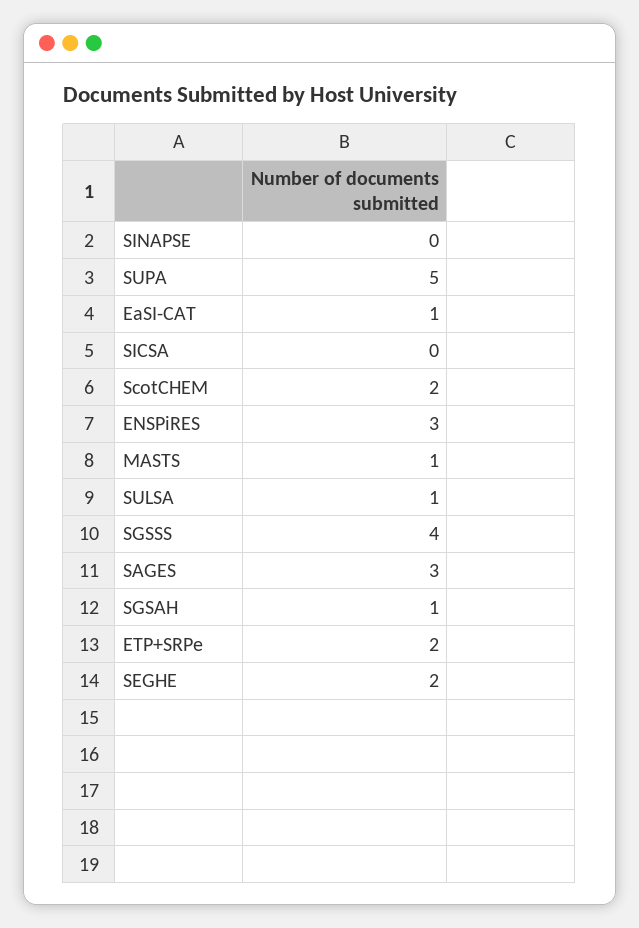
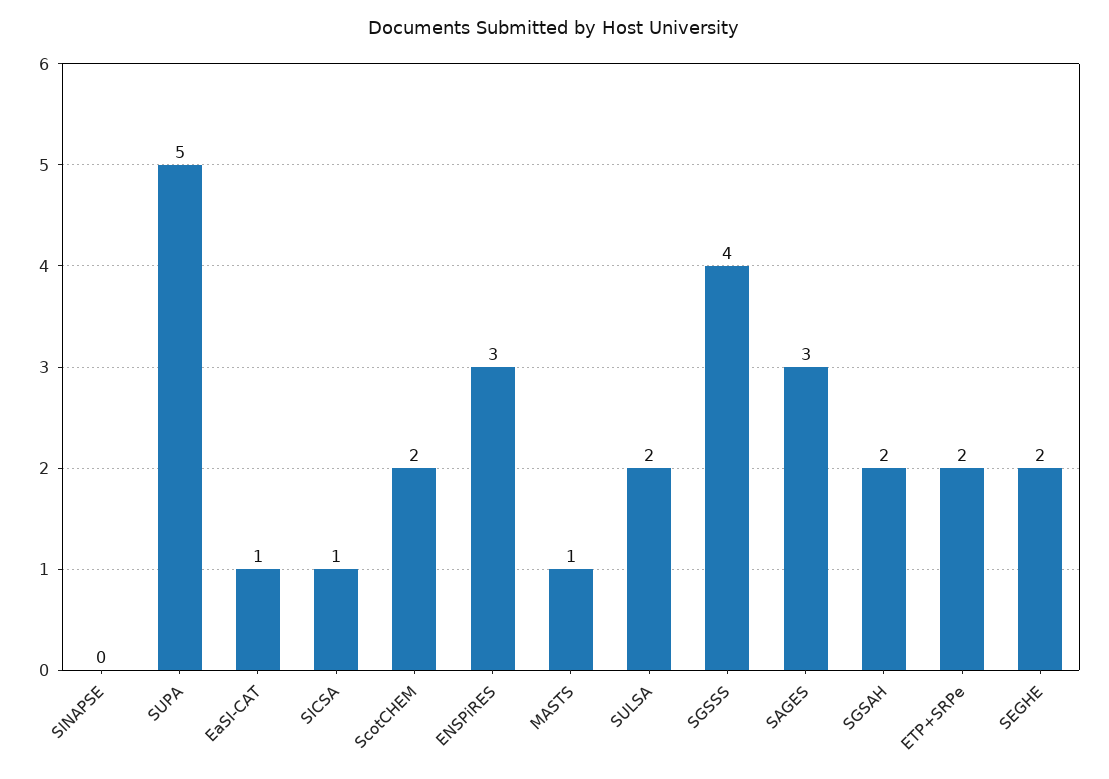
SICSA: 0 -> 1
SULSA: 1 -> 2
SGSAH: 1 -> 2

